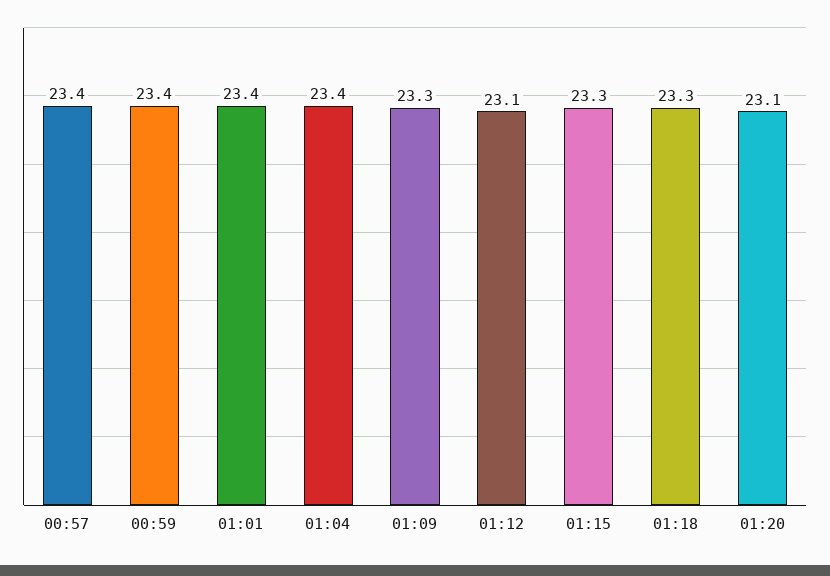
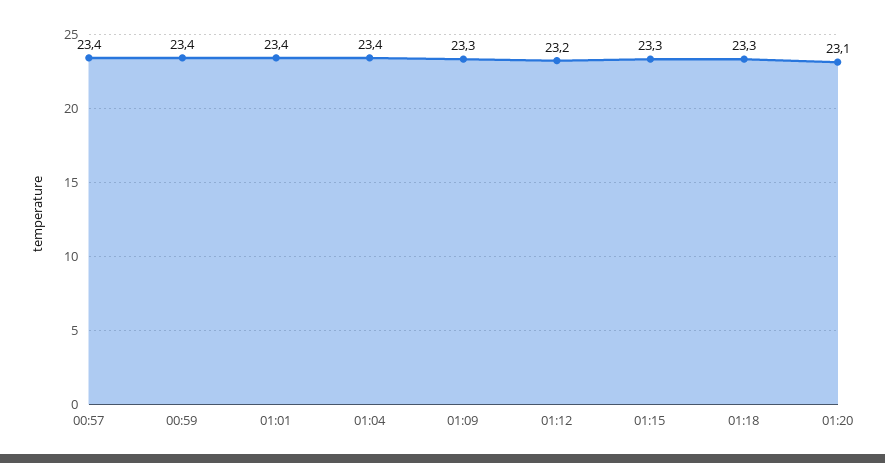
01:12: 23.1 -> 23.2

